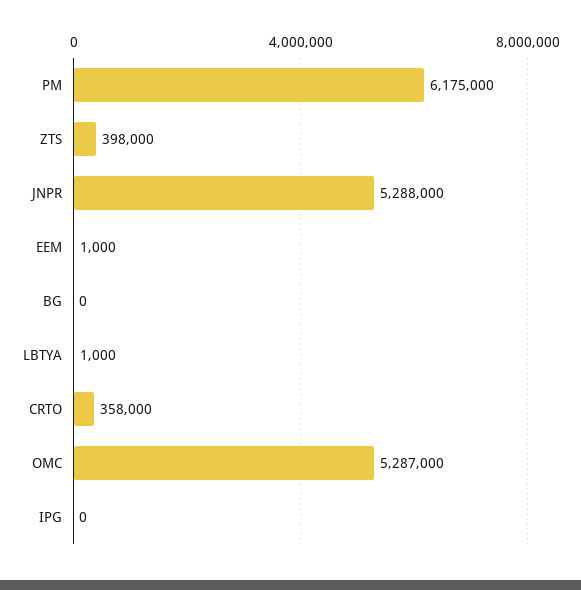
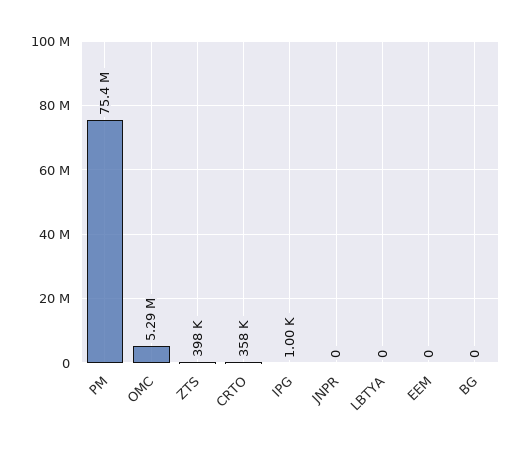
PM: 6175000 -> 75400000
JNPR: 5288000 -> 0
EEM: 1000 -> 0
LBTYA: 1000 -> 0
IPG: 0 -> 1000

